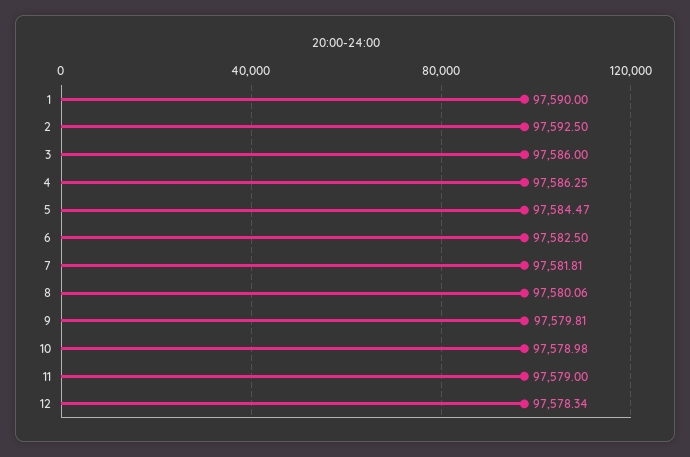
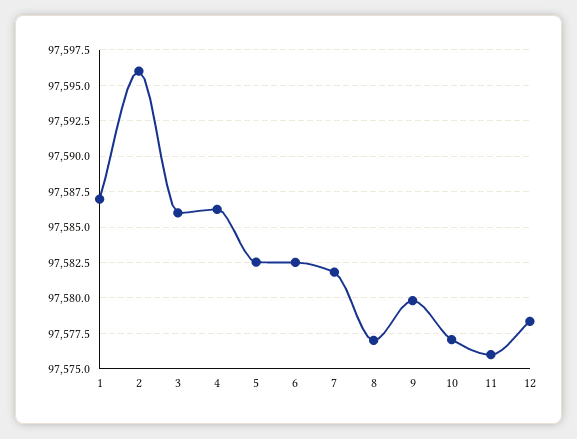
1: 97590 -> 97587
2: 97592.5 -> 97596
5: 97584.47 -> 97582.5
8: 97580.06 -> 97577
10: 97578.98 -> 97577
11: 97579 -> 97576

